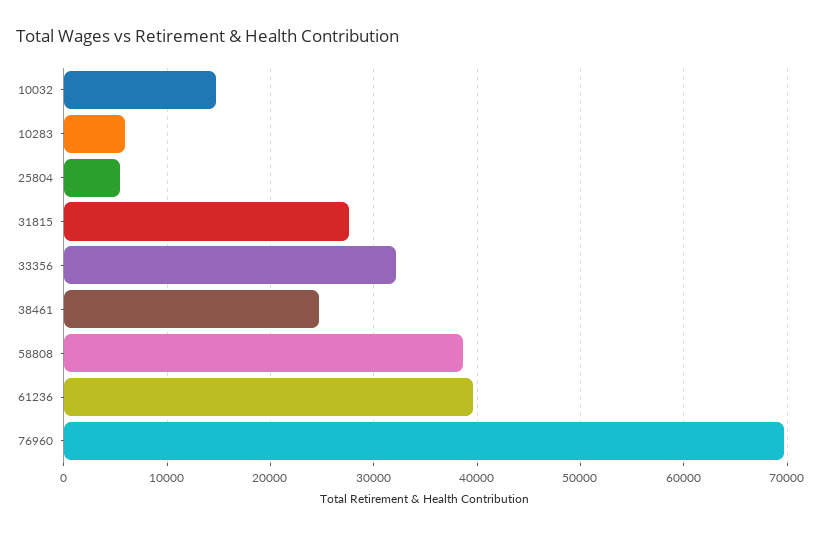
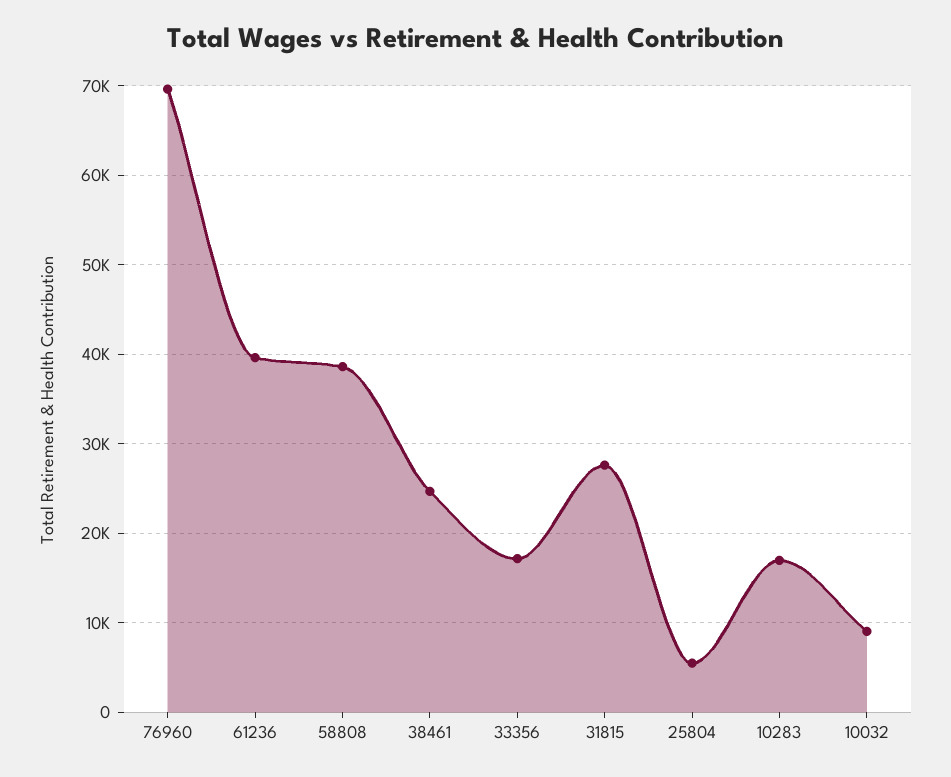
10032: 15000 -> 9000
10283: 6000 -> 17000
33356: 32000 -> 17000

